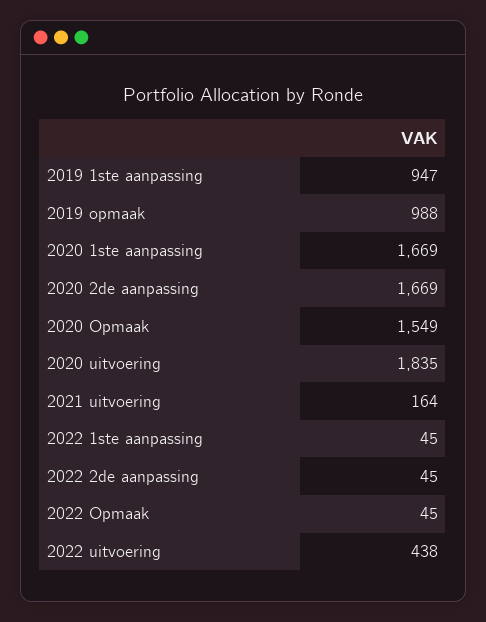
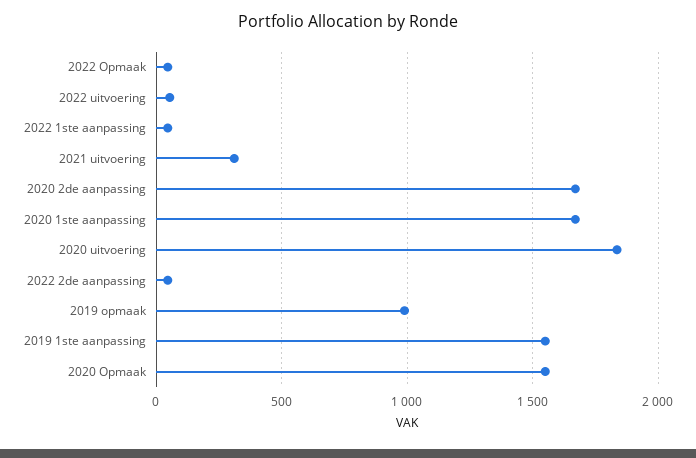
2019 1ste aanpassing: 947 -> 1550
2021 uitvoering: 164 -> 300
2022 uitvoering: 438 -> 50

